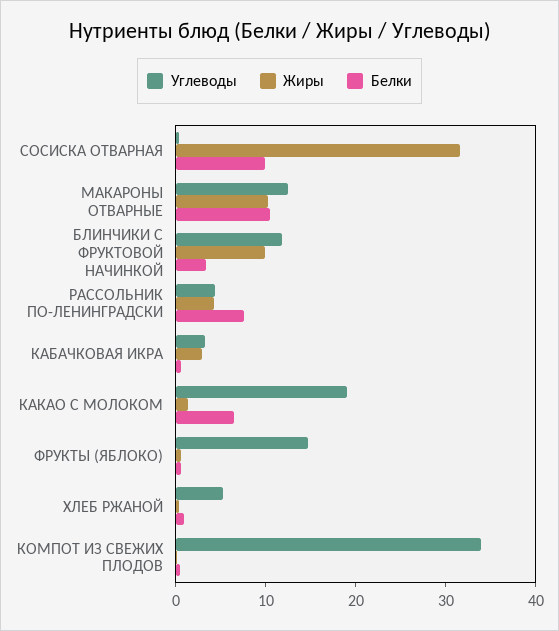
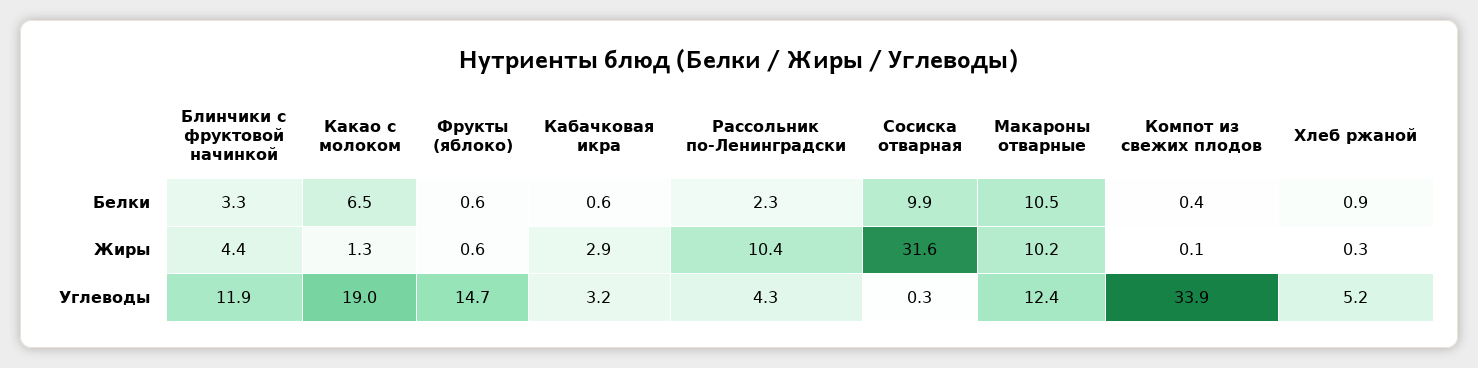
Жиры, БЛИНЧИКИ С ФРУКТОВОЙ НАЧИНКОЙ: 10 -> 4.4
Жиры, РАССОЛЬНИК ПО-ЛЕНИНГРАДСКИ: 4 -> 10.4
Белки, РАССОЛЬНИК ПО-ЛЕНИНГРАДСКИ: 8 -> 2.3

